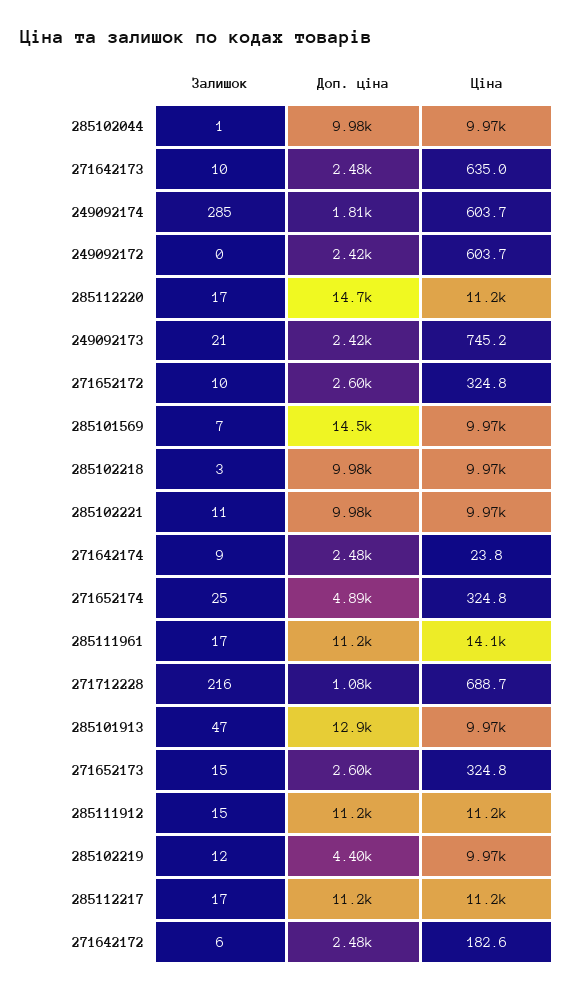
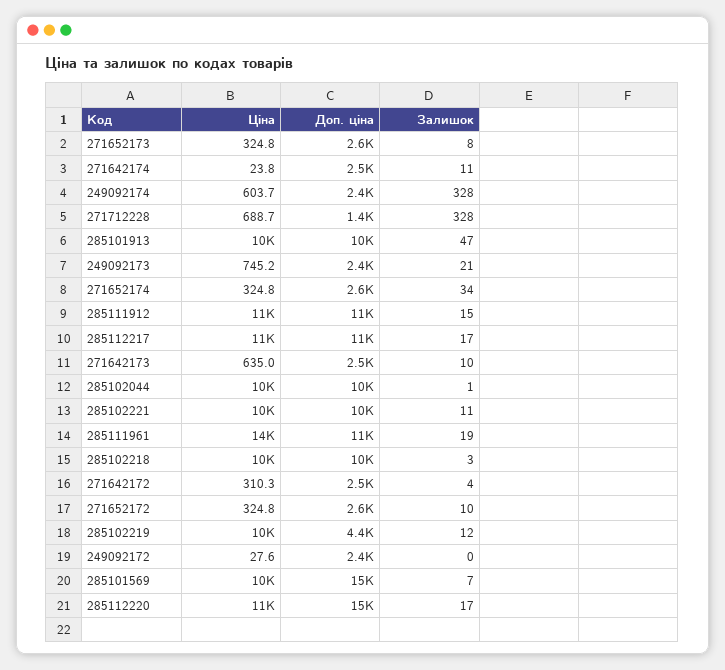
Залишок, 249092174: 285 -> 328
Доп. ціна, 249092174: 1810 -> 2400
Ціна, 249092172: 603.7 -> 27.6
Залишок, 271642174: 9 -> 11
Залишок, 271652174: 25 -> 34
Доп. ціна, 271652174: 4890 -> 2600
Залишок, 285111961: 17 -> 19
Залишок, 271712228: 216 -> 328
Доп. ціна, 271712228: 1080 -> 1400
Доп. ціна, 285101913: 12900 -> 10000
Залишок, 271652173: 15 -> 8
Залишок, 271642172: 6 -> 4
Ціна, 271642172: 182.6 -> 310.3

